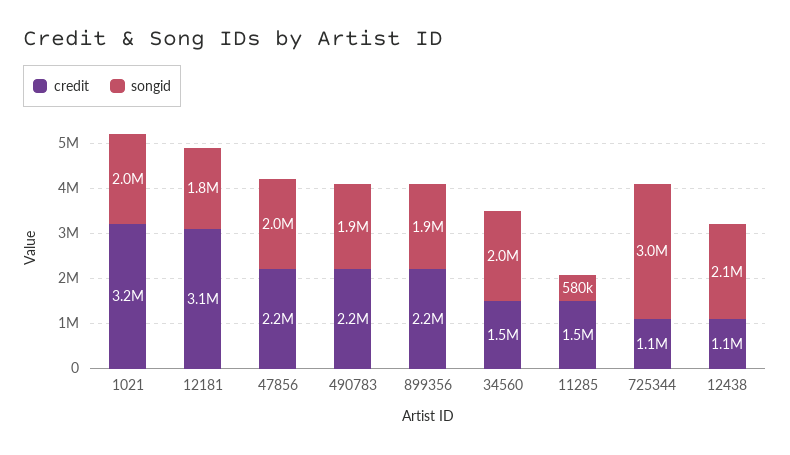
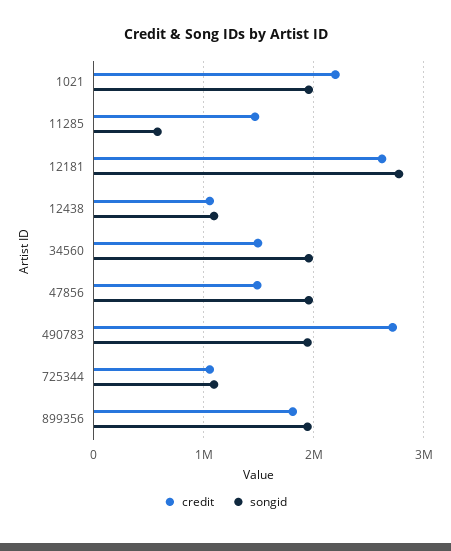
credit, 1021: 3200000 -> 2200000
credit, 12181: 3100000 -> 2600000
songid, 12181: 1800000 -> 2800000
credit, 47856: 2200000 -> 1500000
credit, 490783: 2200000 -> 2700000
credit, 899356: 2200000 -> 1800000
songid, 725344: 3000000 -> 1100000
songid, 12438: 2100000 -> 1100000

